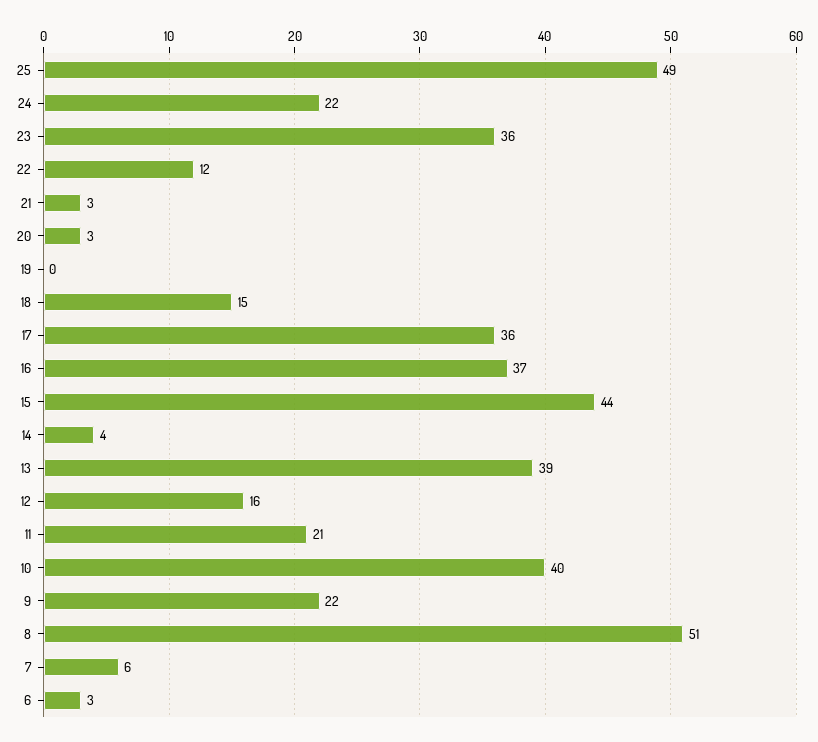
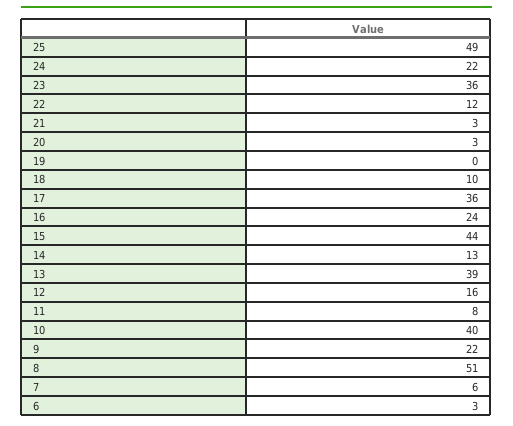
18: 15 -> 10
16: 37 -> 24
14: 4 -> 13
11: 21 -> 8

